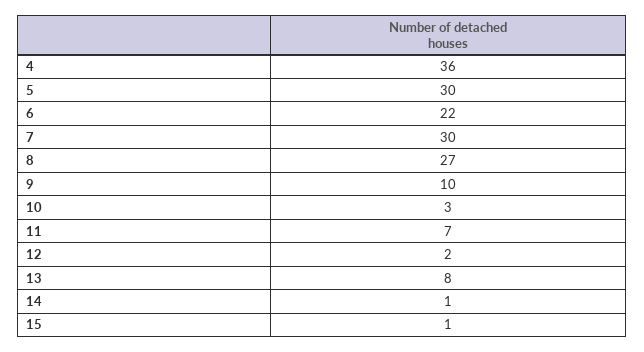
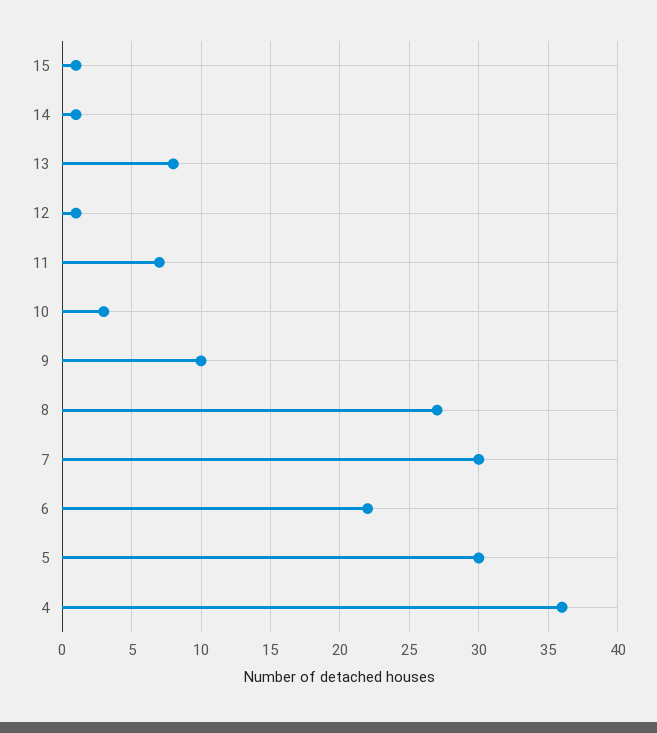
12: 2 -> 1

